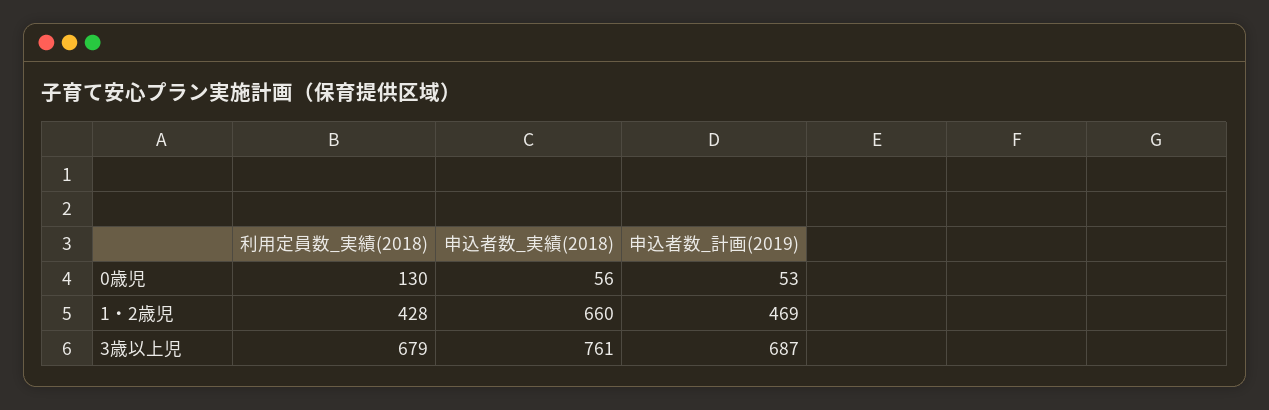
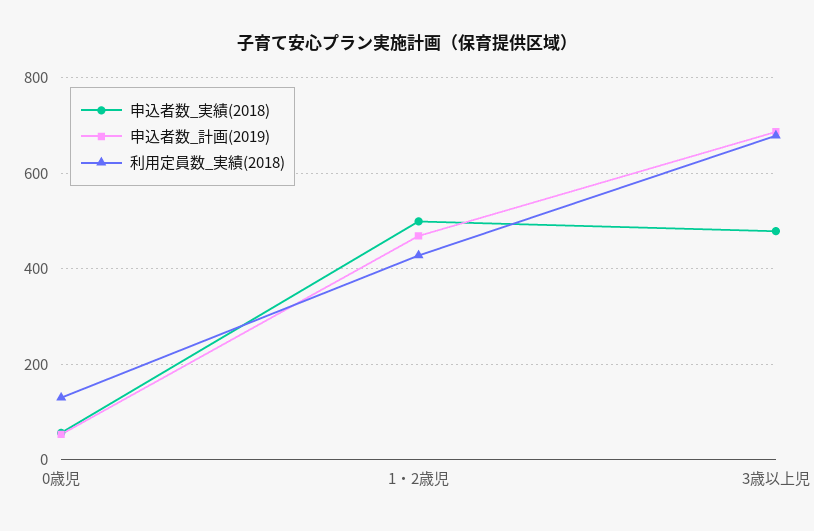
申込者数_実績(2018), 1・2歳児: 660 -> 500
申込者数_実績(2018), 3歳以上児: 761 -> 480

